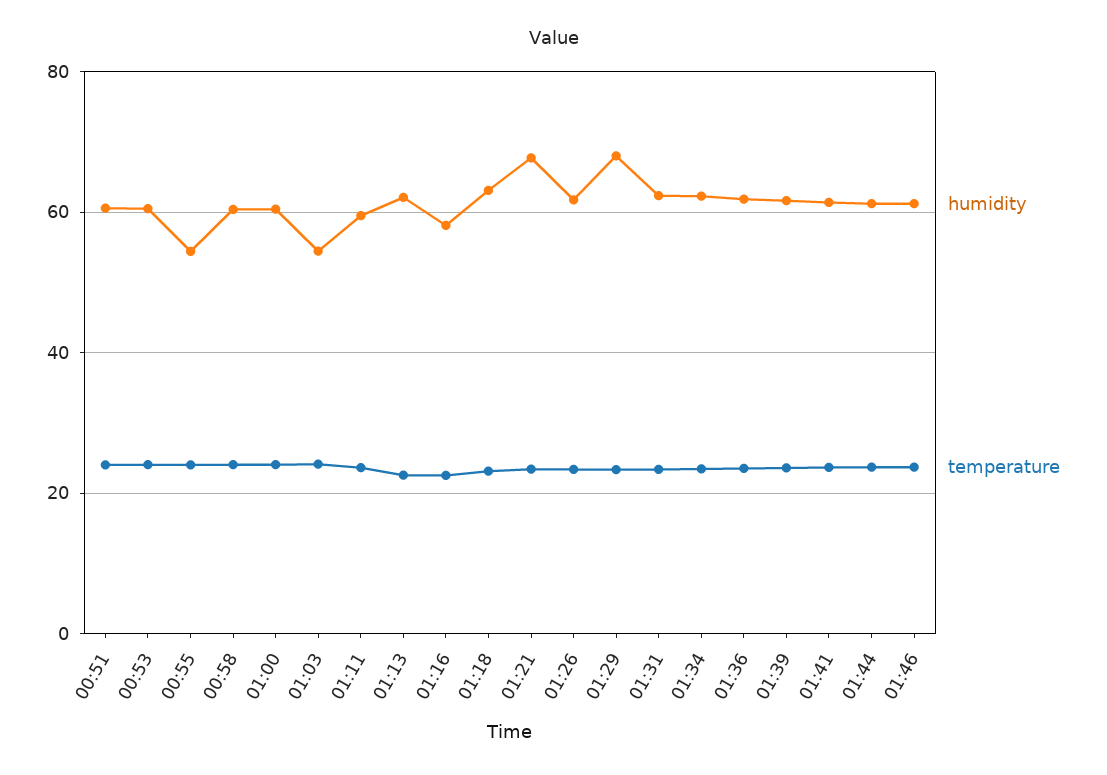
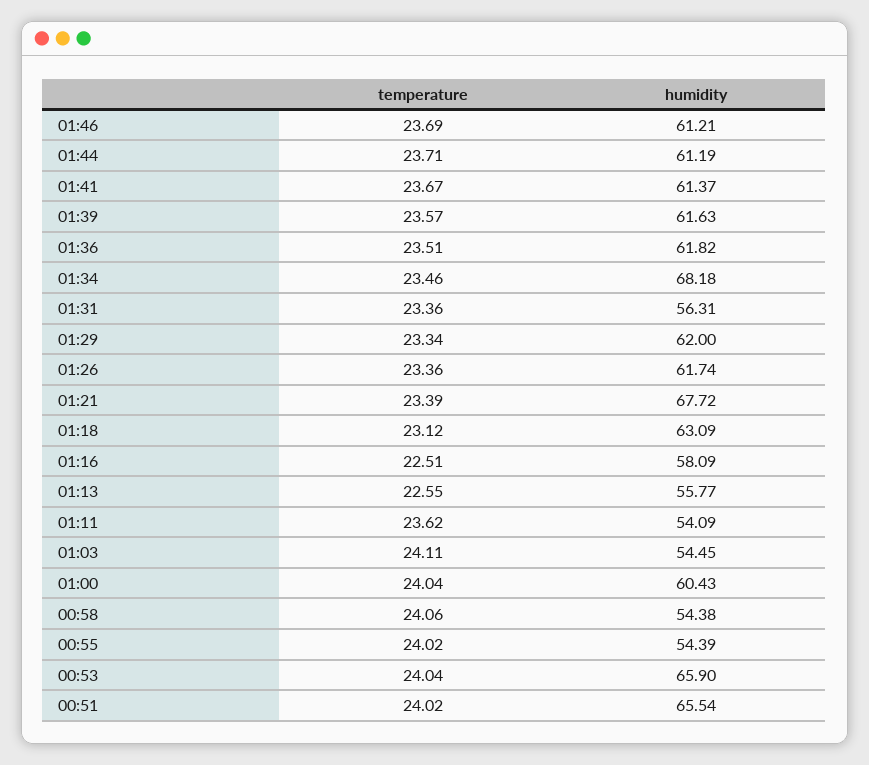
humidity, 00:51: 60 -> 65.54
humidity, 00:53: 60 -> 65.9
humidity, 00:58: 60 -> 54.38
humidity, 01:11: 60 -> 54.09
humidity, 01:13: 62 -> 55.77
humidity, 01:29: 68 -> 62
humidity, 01:31: 62 -> 56.31
humidity, 01:34: 62 -> 68.18

